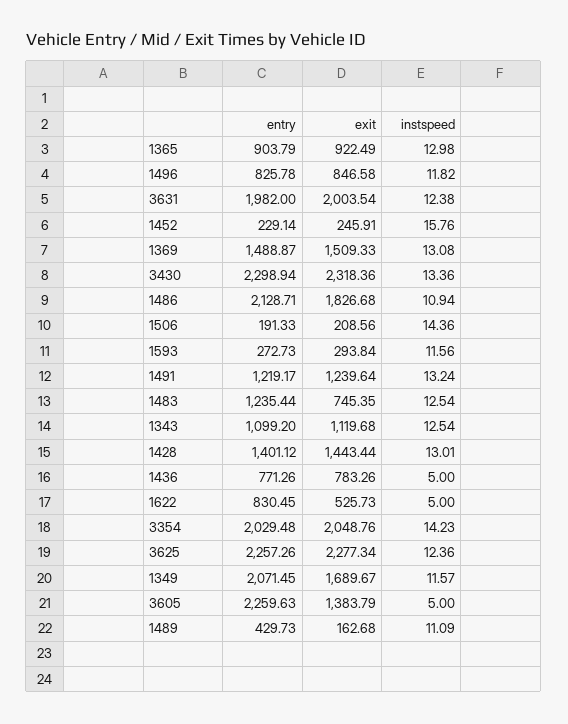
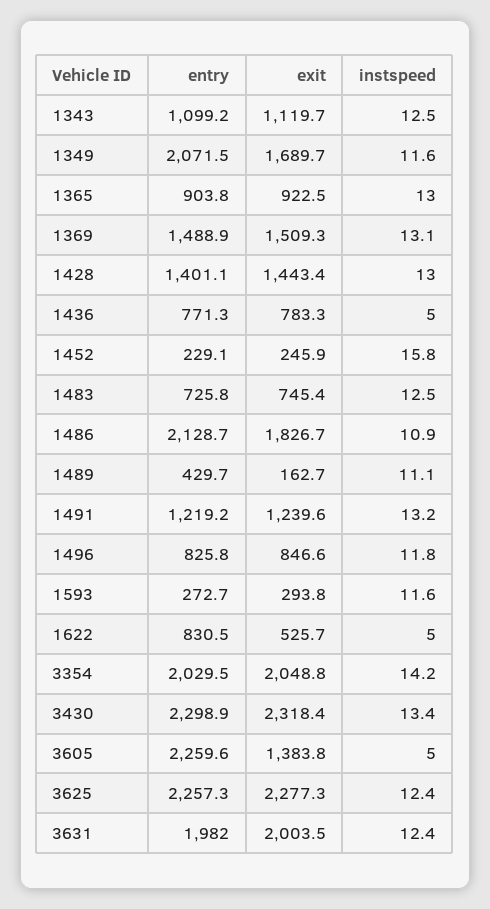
entry, 1506: 191.33 -> none
exit, 1506: 208.56 -> none
instspeed, 1506: 14.36 -> none
entry, 1483: 1235.44 -> 725.8

